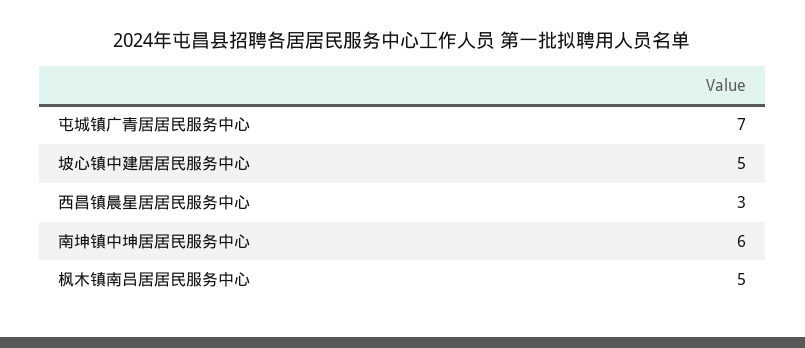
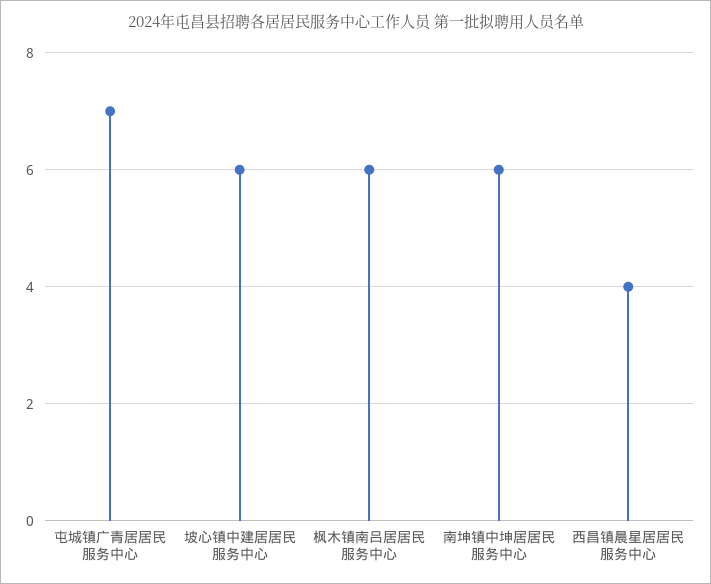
坡心镇中建居居民服务中心: 5 -> 6
西昌镇晨星居居民服务中心: 3 -> 4
枫木镇南吕居居民服务中心: 5 -> 6

